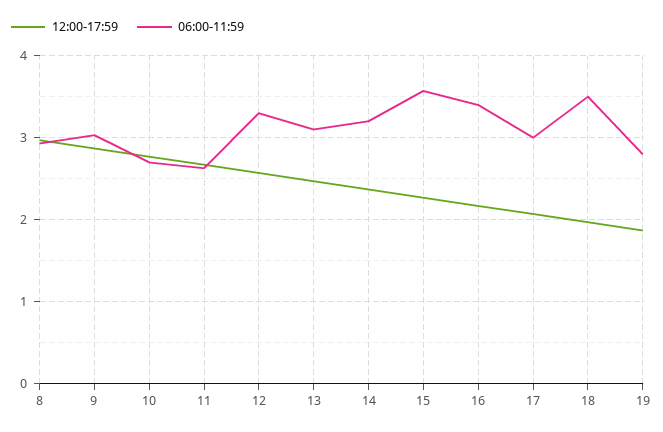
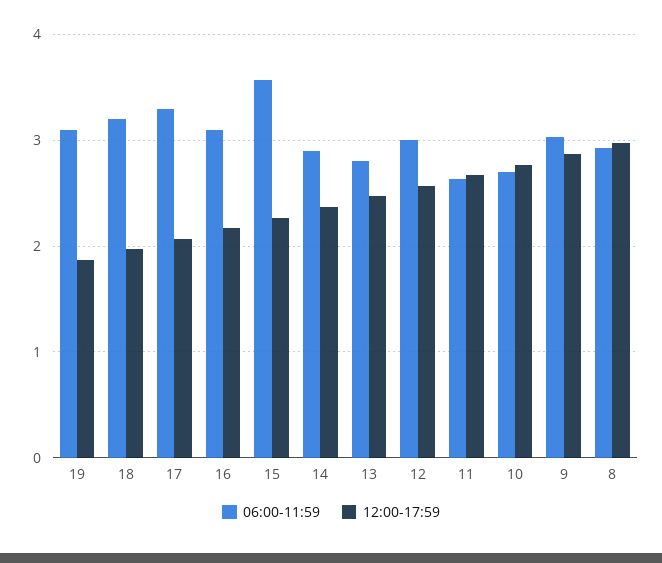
06:00-11:59, 12: 3.3 -> 3
06:00-11:59, 13: 3.1 -> 2.8
06:00-11:59, 14: 3.2 -> 2.9
06:00-11:59, 16: 3.4 -> 3.1
06:00-11:59, 17: 3 -> 3.3
06:00-11:59, 18: 3.5 -> 3.2
06:00-11:59, 19: 2.8 -> 3.1

